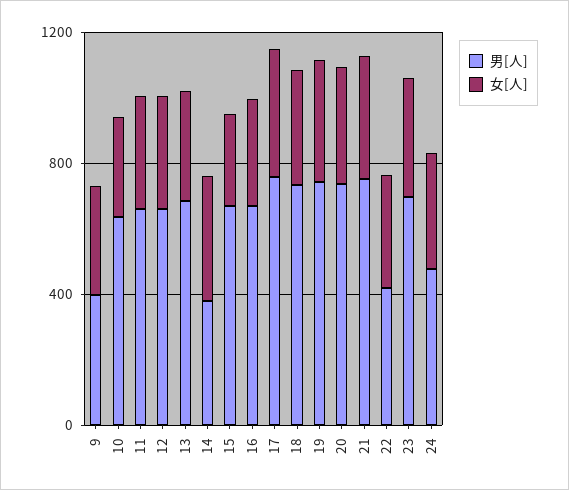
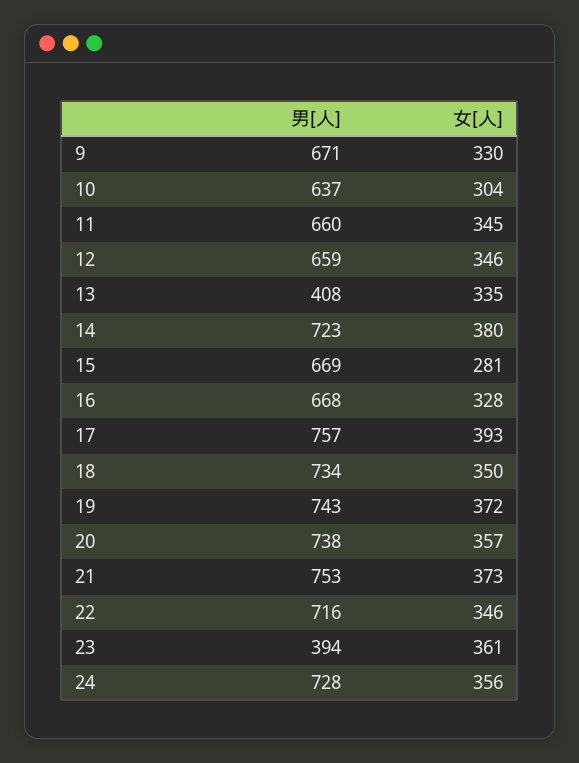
男[人], 9: 400 -> 671
男[人], 13: 700 -> 408
男[人], 14: 400 -> 723
男[人], 22: 400 -> 716
男[人], 23: 700 -> 394
男[人], 24: 500 -> 728

